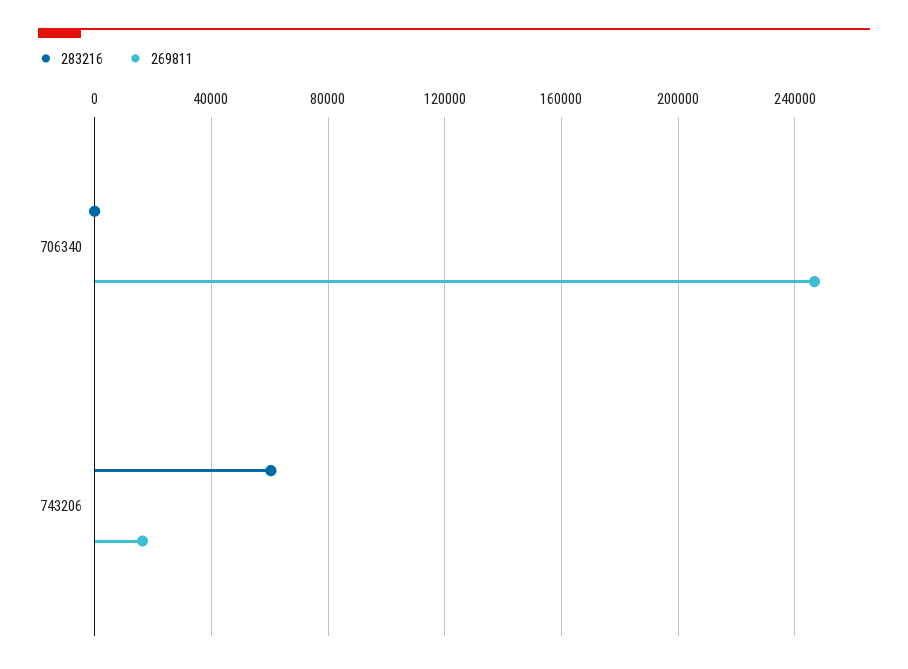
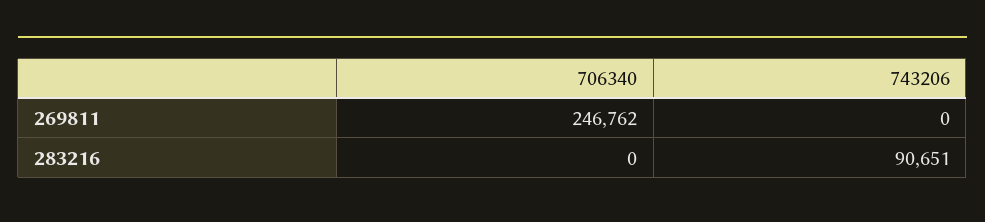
283216, 743206: 60000 -> 90651
269811, 743206: 15000 -> 0

